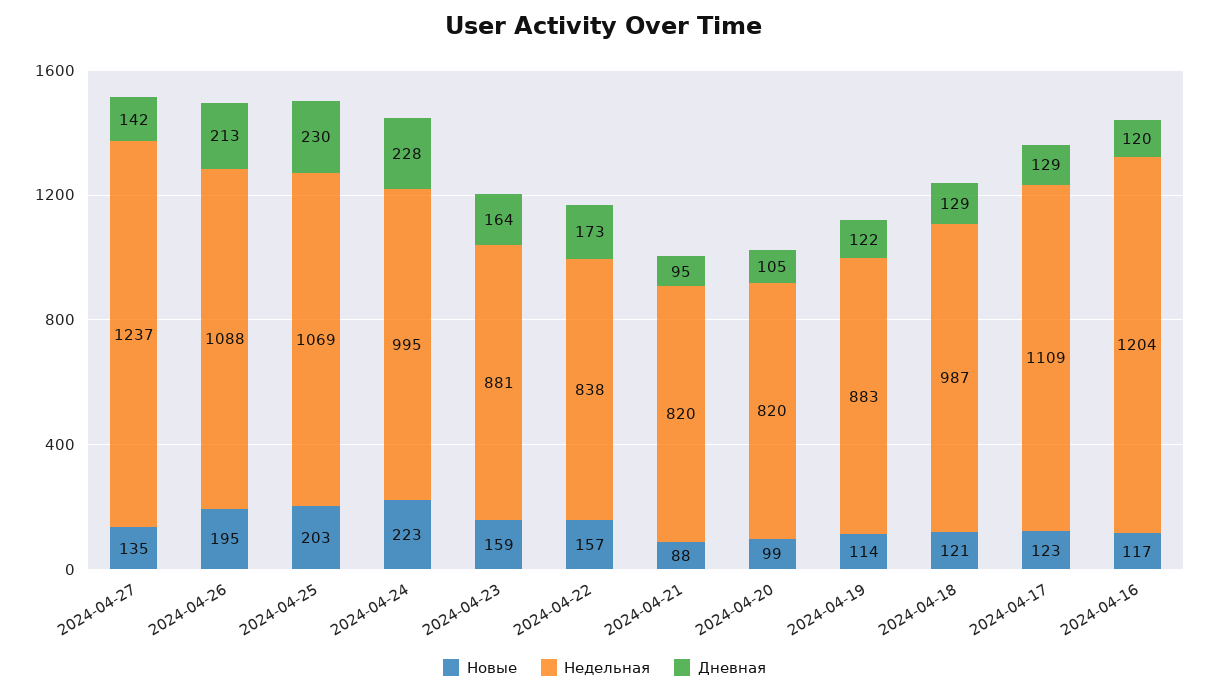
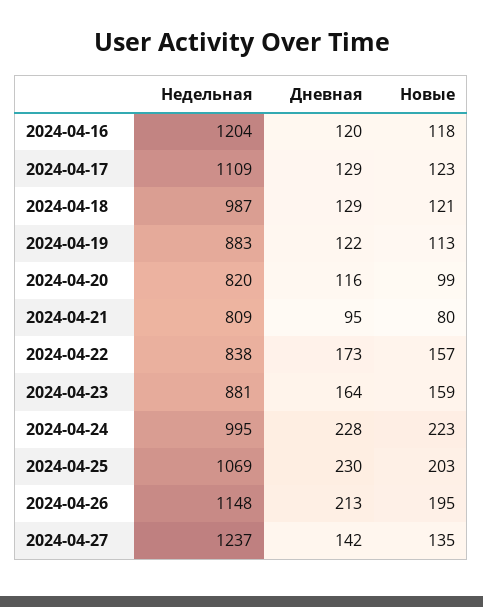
Недельная, 2024-04-26: 1088 -> 1148
Новые, 2024-04-21: 88 -> 80
Недельная, 2024-04-21: 820 -> 809
Дневная, 2024-04-20: 105 -> 116
Новые, 2024-04-19: 114 -> 113
Новые, 2024-04-16: 117 -> 118

